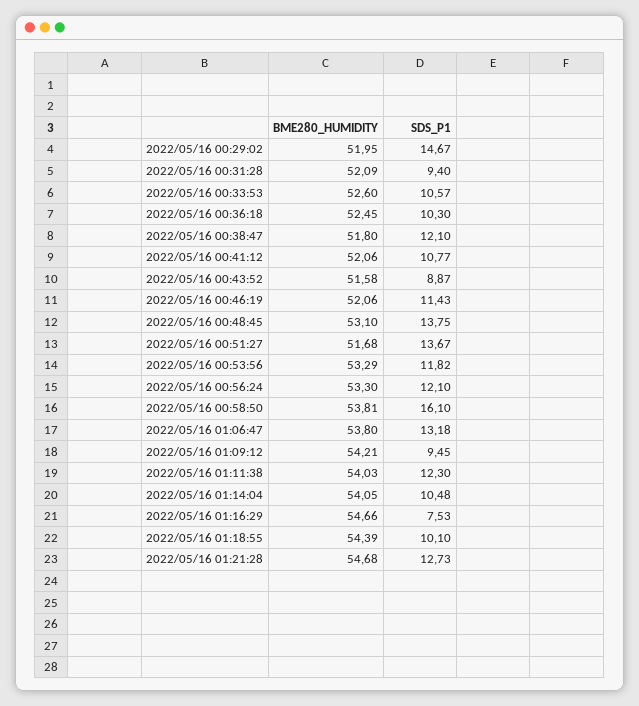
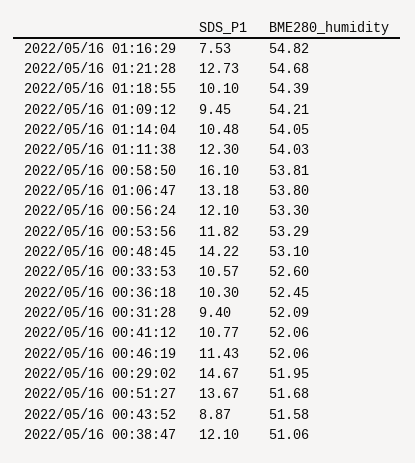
BME280_HUMIDITY, 2022/05/16 00:38:47: 51.8 -> 51.06
SDS_P1, 2022/05/16 00:48:45: 13.75 -> 14.22
BME280_HUMIDITY, 2022/05/16 01:16:29: 54.66 -> 54.82

